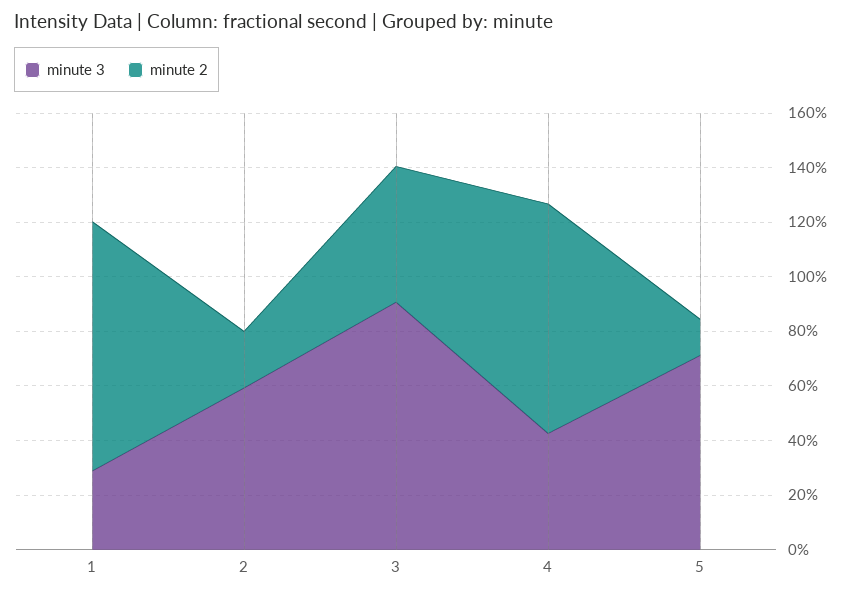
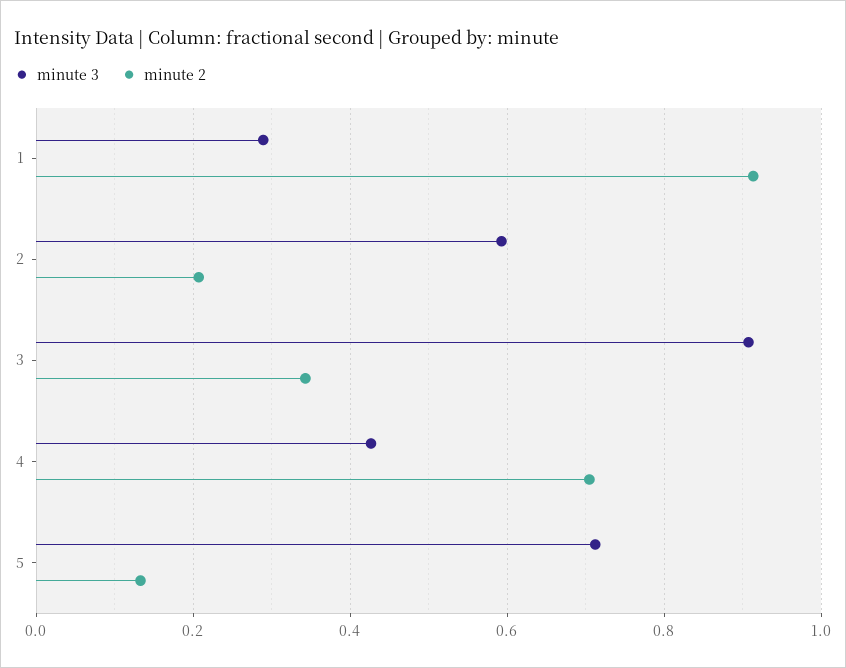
minute 2, 3: 0.5 -> 0.34
minute 2, 4: 0.85 -> 0.7

